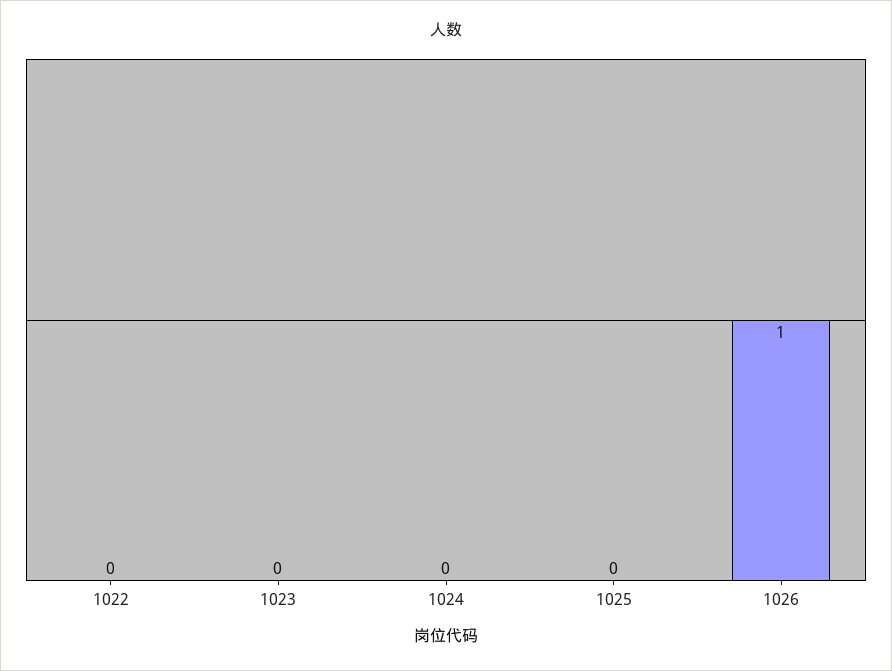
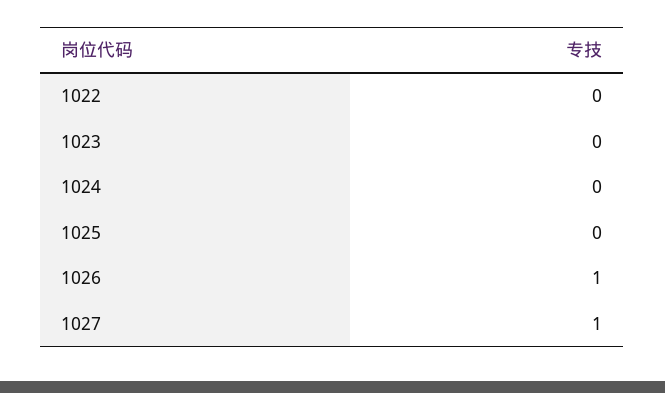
1027: none -> 1

